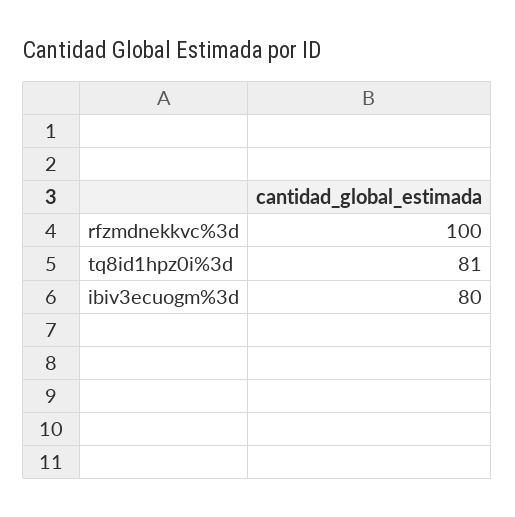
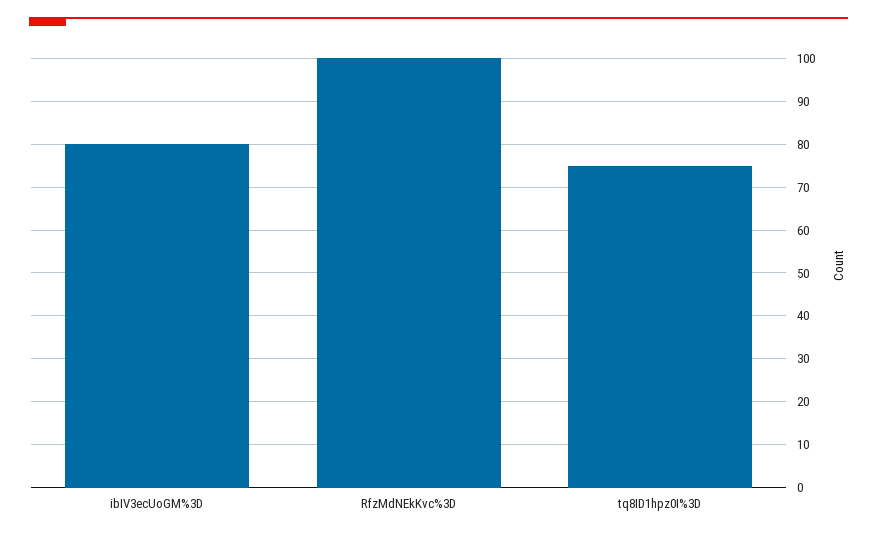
tq8id1hpz0i%3d: 81 -> 75

